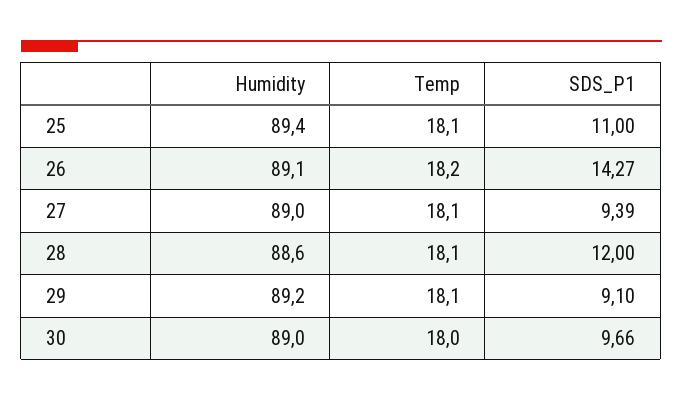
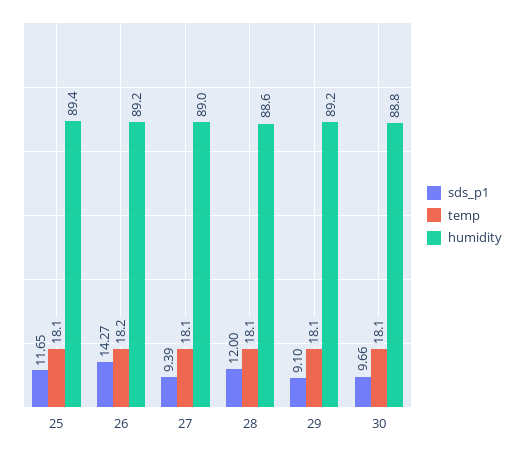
SDS_P1, 25: 11 -> 11.65
Humidity, 26: 89.1 -> 89.2
Humidity, 30: 89 -> 88.8
Temp, 30: 18 -> 18.1

